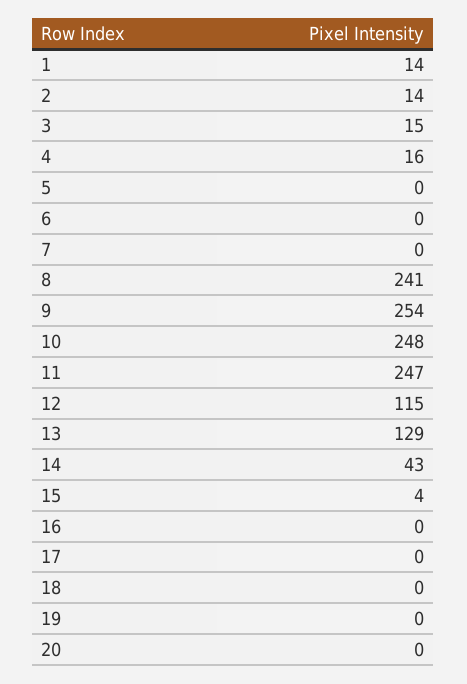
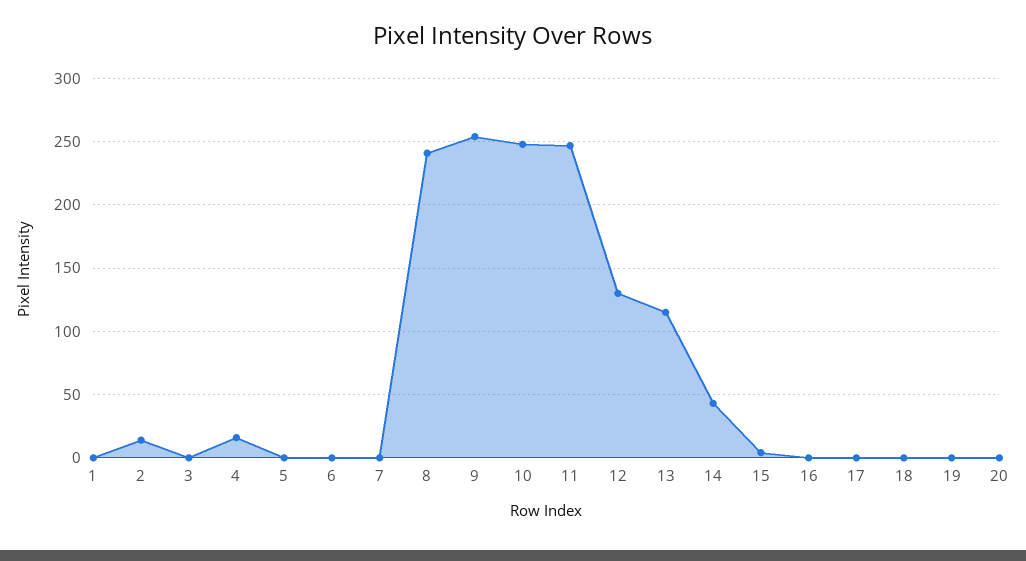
1: 14 -> 0
3: 15 -> 0
12: 115 -> 130
13: 129 -> 115

